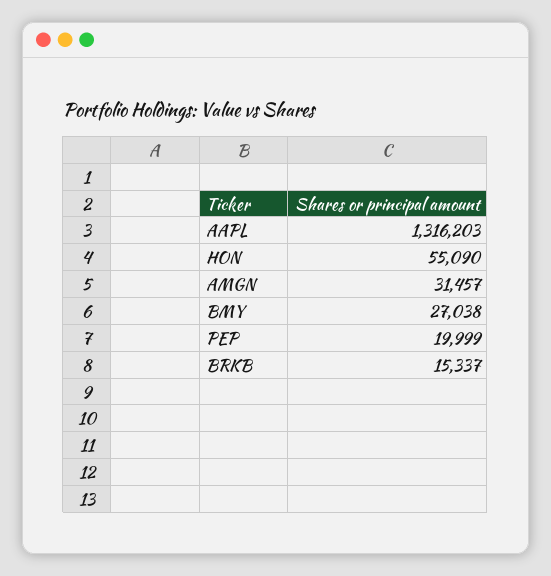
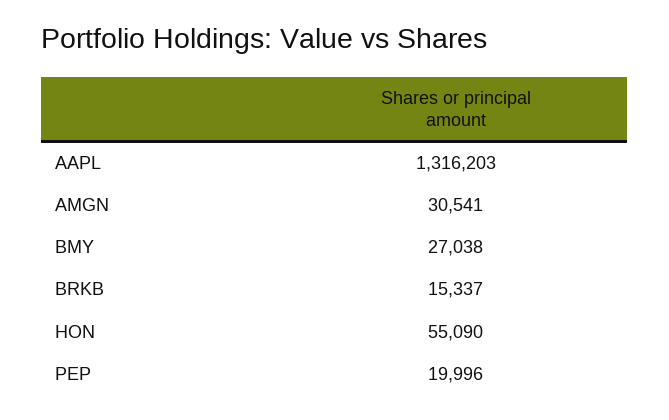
AMGN: 31457 -> 30541
PEP: 19999 -> 19996

